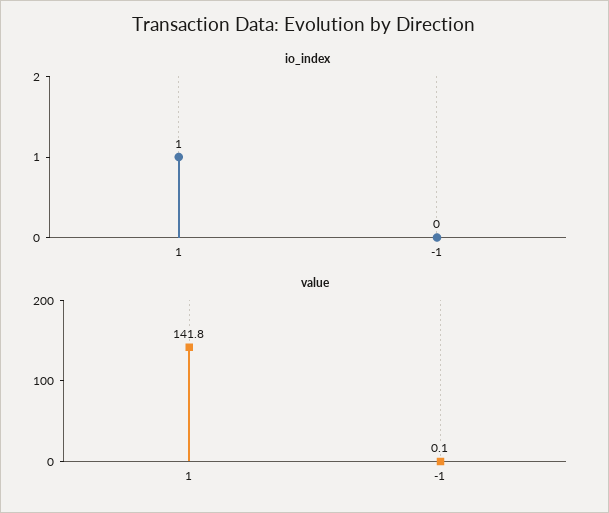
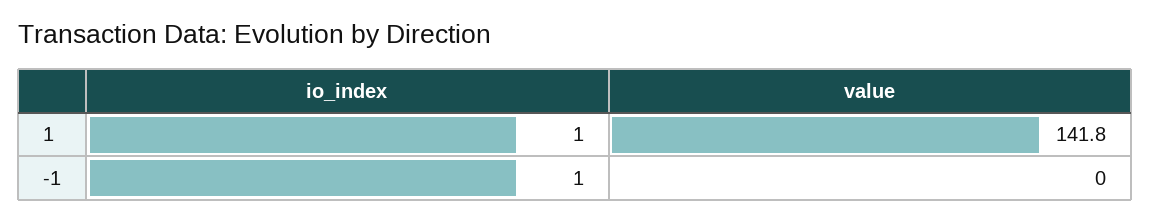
io_index, -1: 0 -> 1
value, -1: 0.1 -> 0

